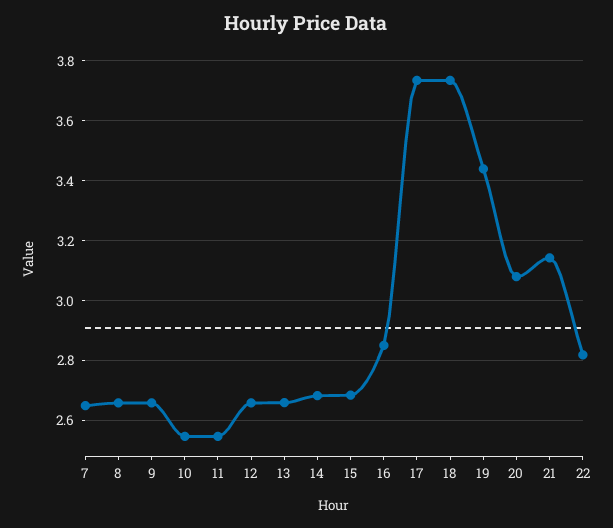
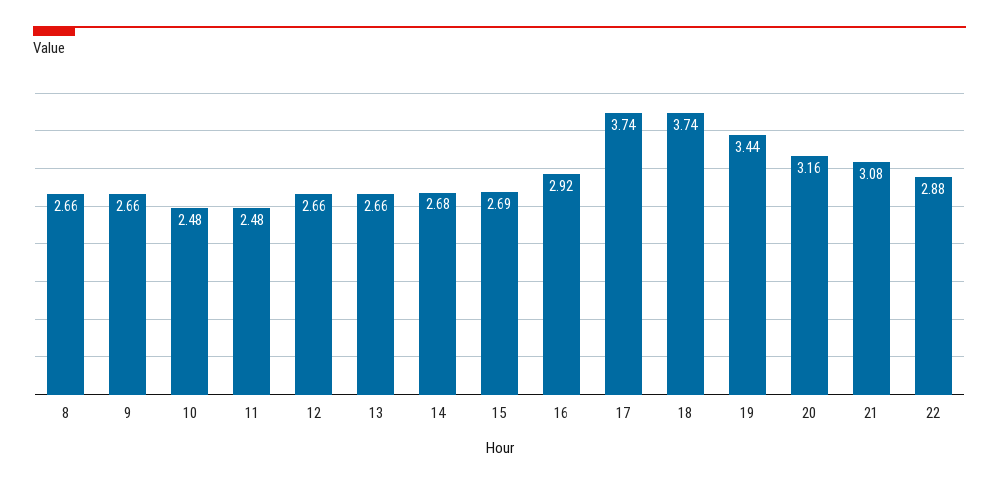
7: 2.65 -> none
10: 2.55 -> 2.48
11: 2.55 -> 2.48
16: 2.85 -> 2.92
20: 3.075 -> 3.16
21: 3.15 -> 3.08
22: 2.825 -> 2.88

